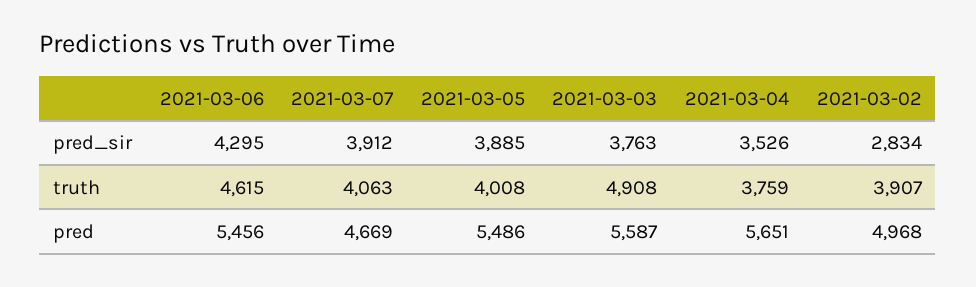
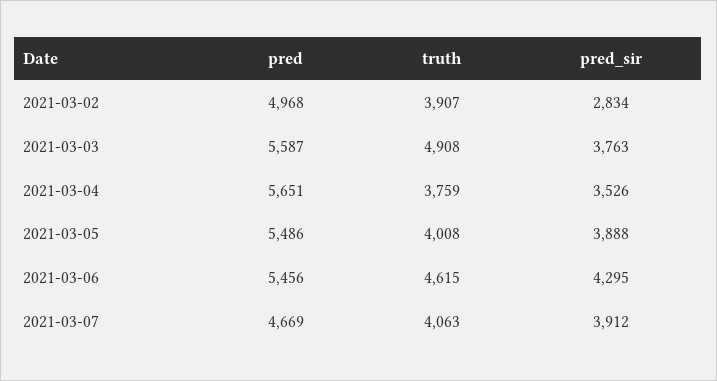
2021-03-05, pred_sir: 3885 -> 3888

